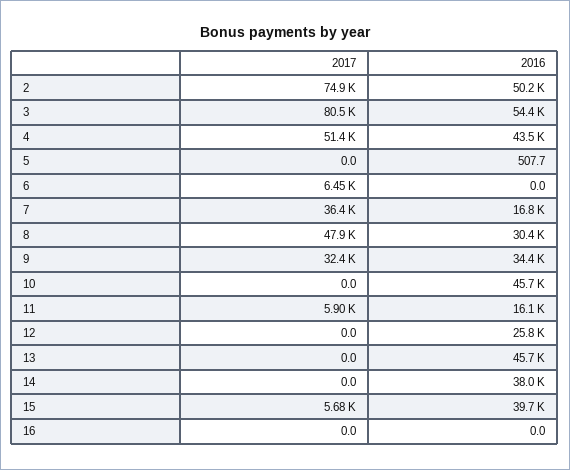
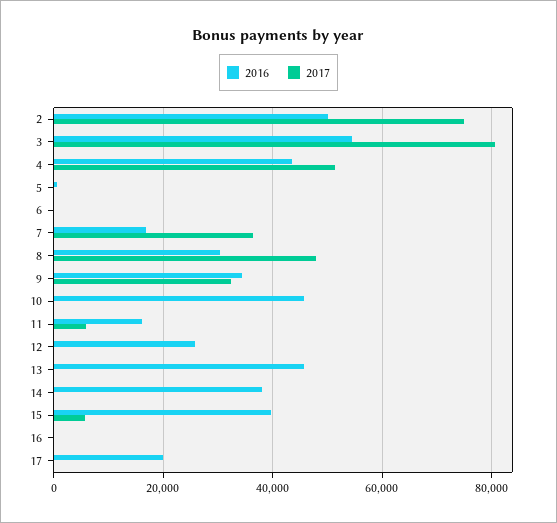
2017, 6: 6450 -> 0
2016, 17: none -> 20000
2017, 17: none -> 0

